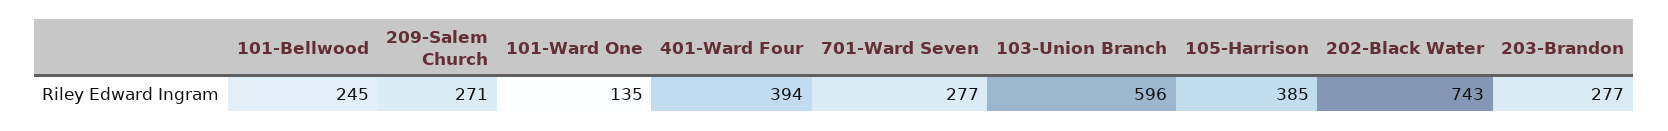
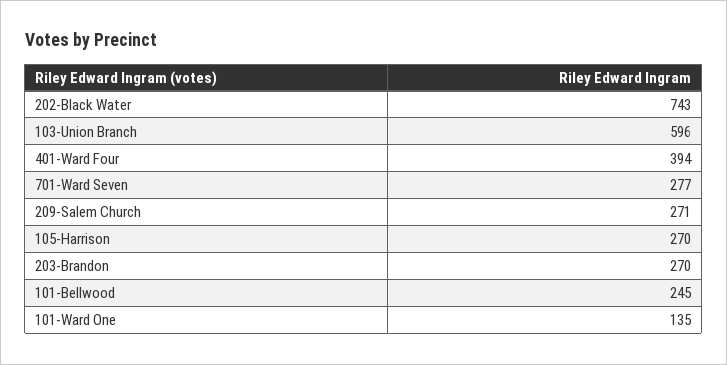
105-Harrison: 385 -> 270
203-Brandon: 277 -> 270

